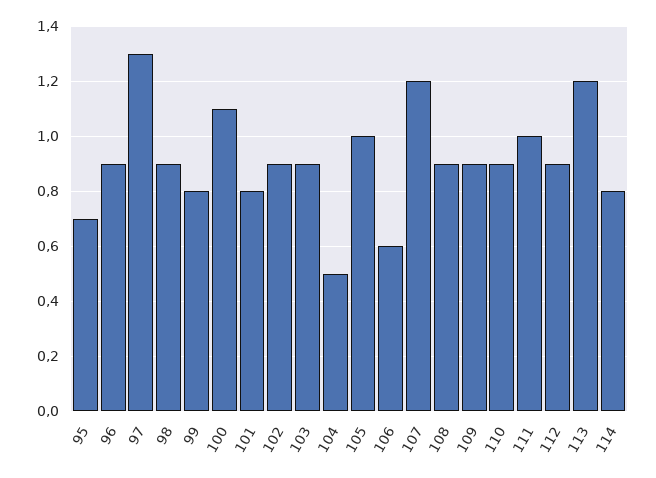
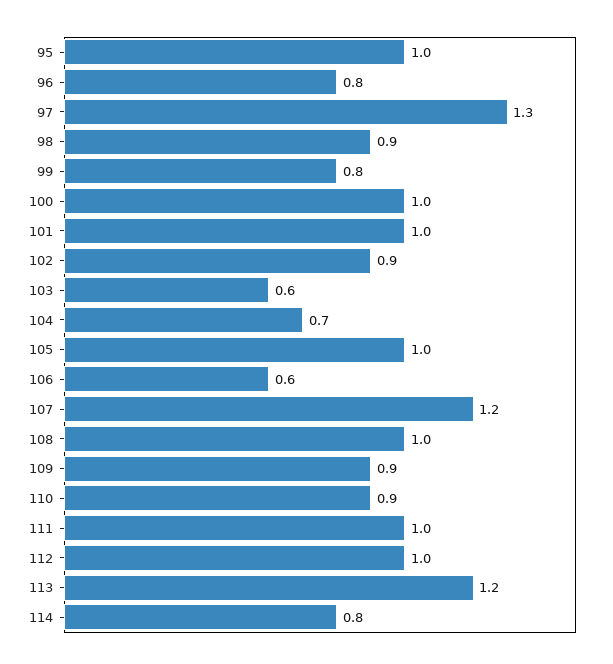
95: 0.7 -> 1
96: 0.9 -> 0.8
100: 1.1 -> 1
101: 0.8 -> 1
103: 0.9 -> 0.6
104: 0.5 -> 0.7
108: 0.9 -> 1
112: 0.9 -> 1

